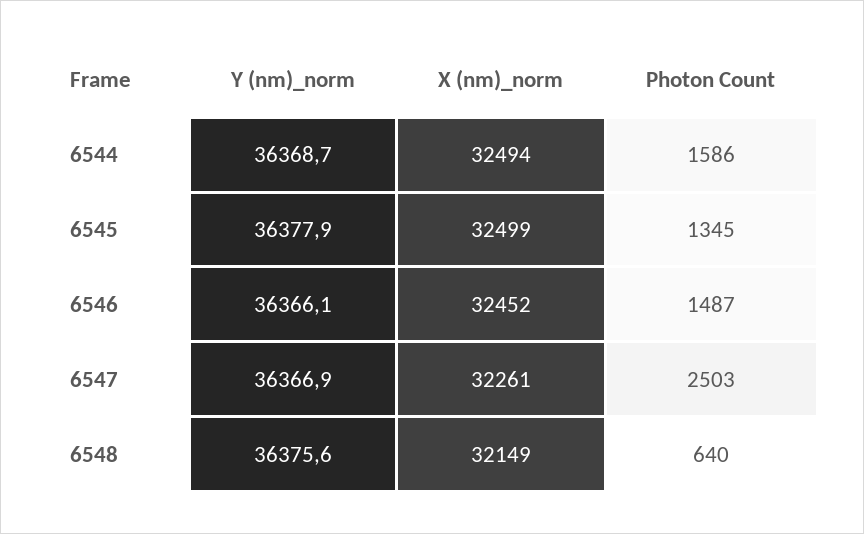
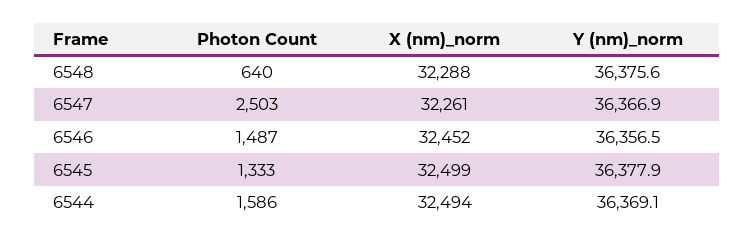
Y (nm)_norm, 6544: 36368.7 -> 36369.1
Photon Count, 6545: 1345 -> 1333
Y (nm)_norm, 6546: 36366.1 -> 36356.5
X (nm)_norm, 6548: 32149 -> 32288

